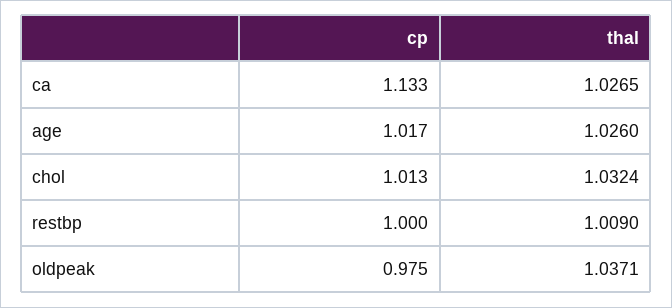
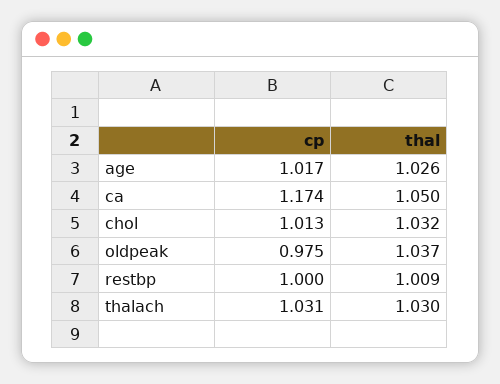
cp, ca: 1.133 -> 1.174
thal, ca: 1.0265 -> 1.05
cp, thalach: none -> 1.031
thal, thalach: none -> 1.03

